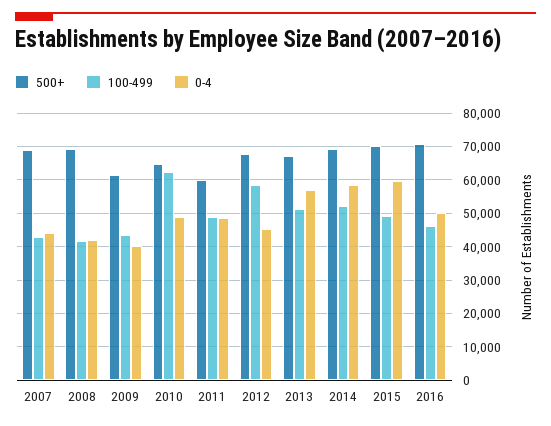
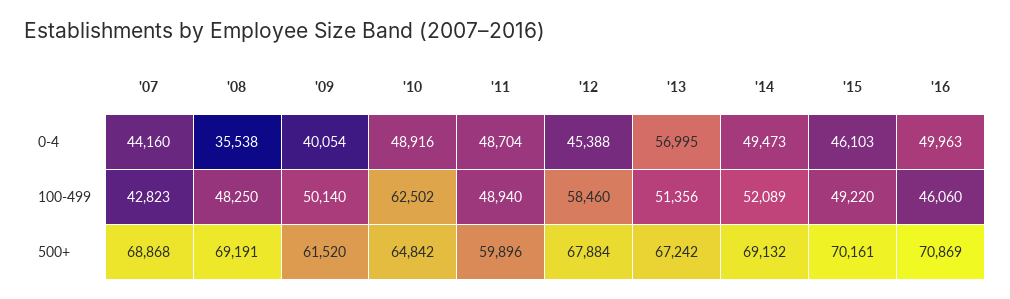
100-499, 2008: 42000 -> 48250
0-4, 2008: 42000 -> 35538
100-499, 2009: 44000 -> 50140
0-4, 2014: 58000 -> 49473
0-4, 2015: 60000 -> 46103

